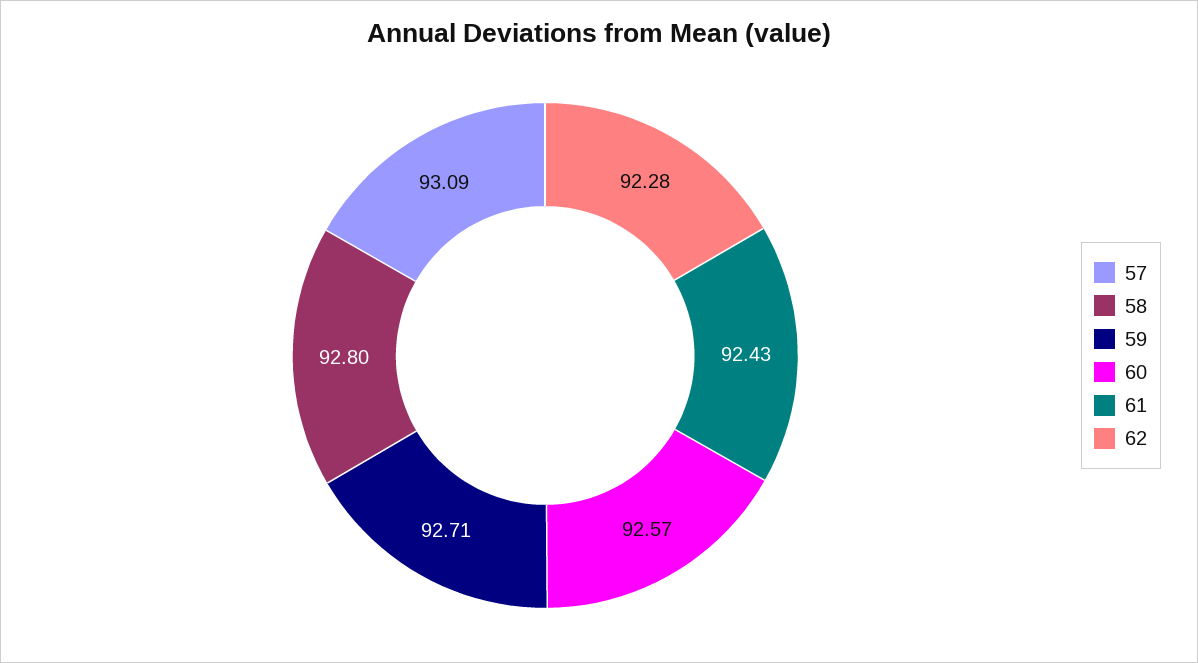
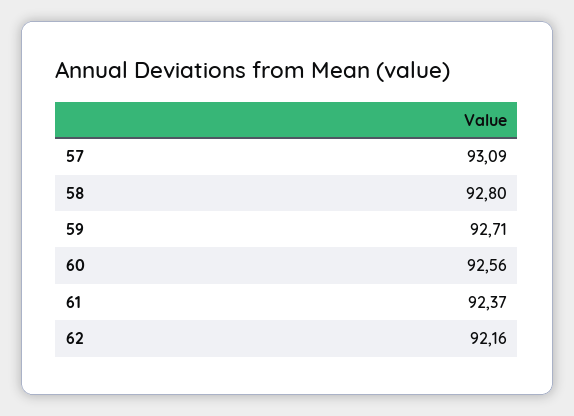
60: 92.57 -> 92.56
61: 92.43 -> 92.37
62: 92.28 -> 92.16

